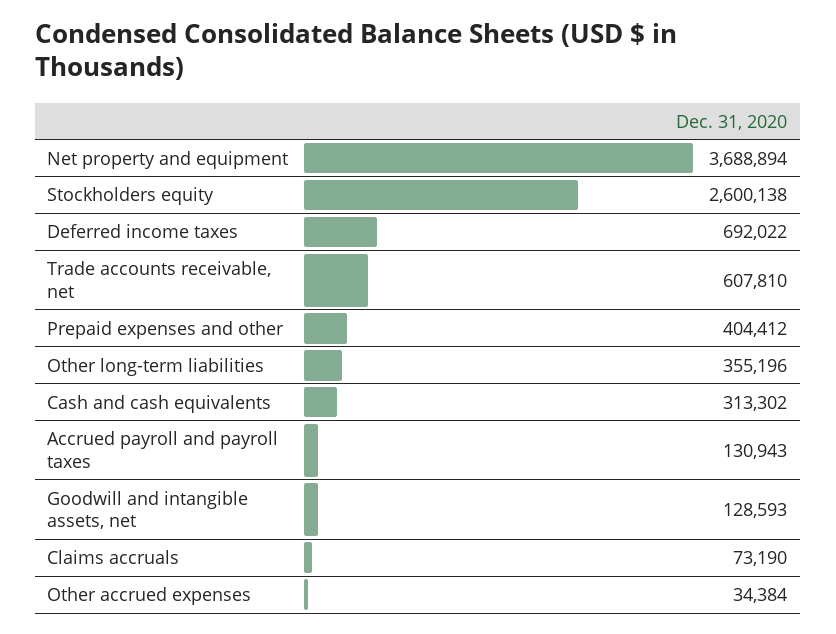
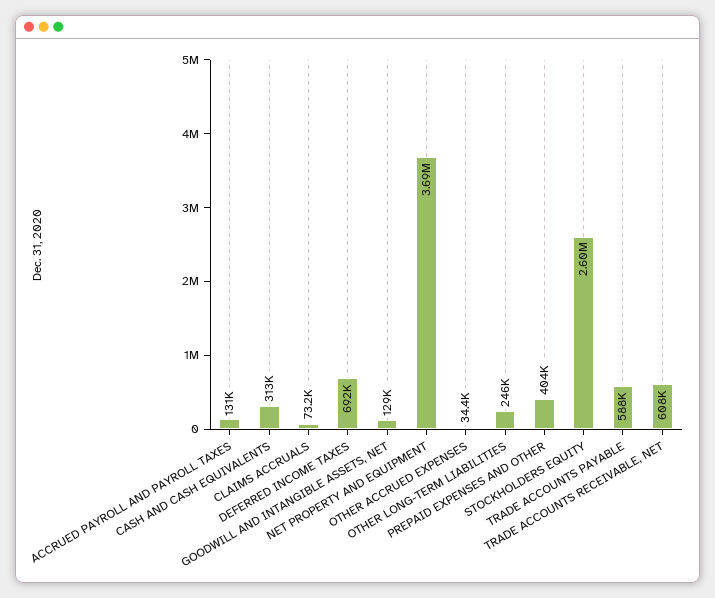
Other long-term liabilities: 355196 -> 246000
TRADE ACCOUNTS PAYABLE: none -> 588000

